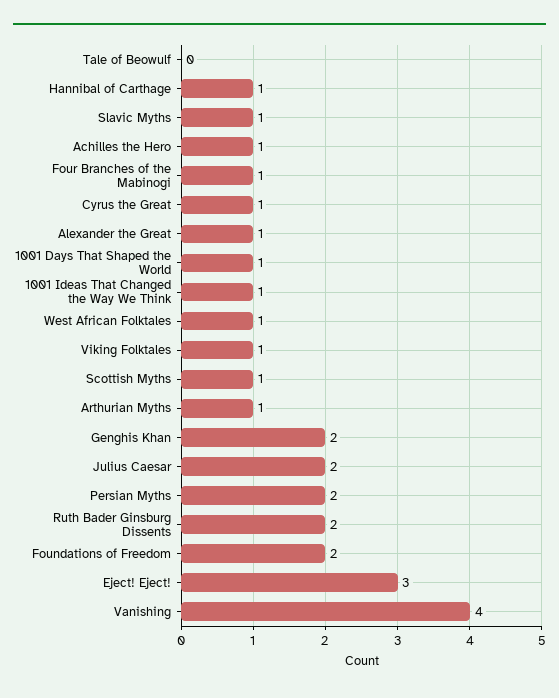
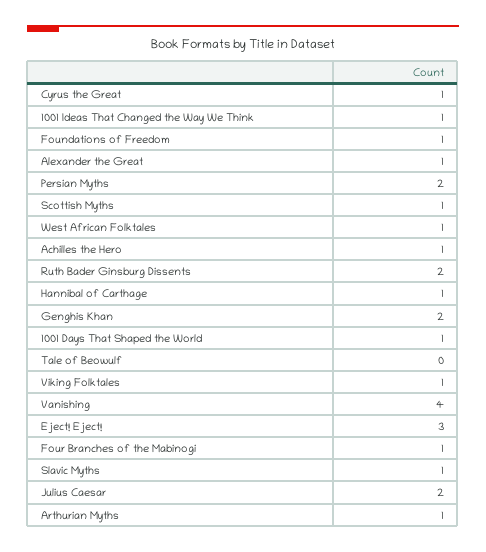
Foundations of Freedom: 2 -> 1

